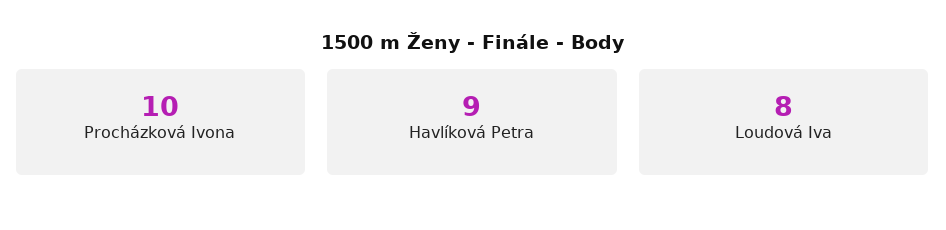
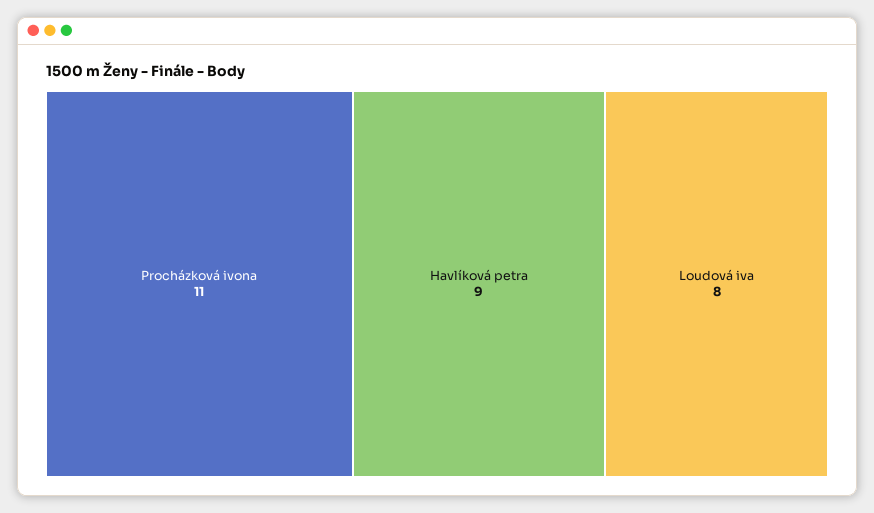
Procházková Ivona: 10 -> 11

